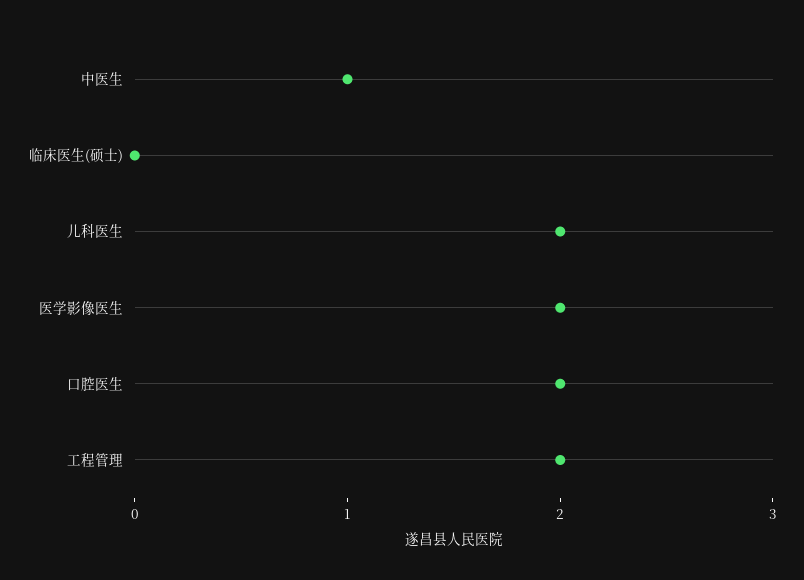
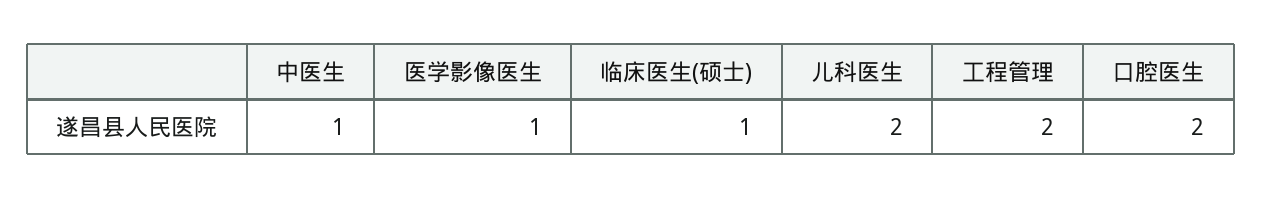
临床医生(硕士): 0 -> 1
医学影像医生: 2 -> 1

